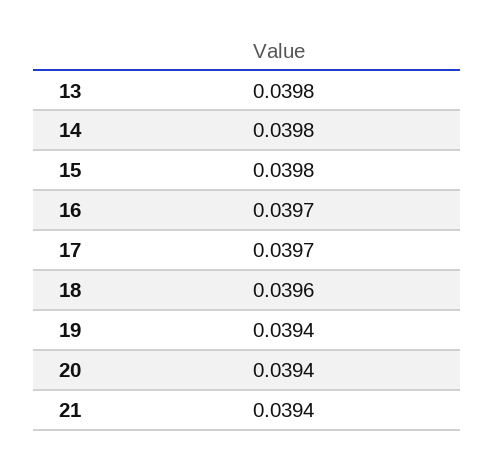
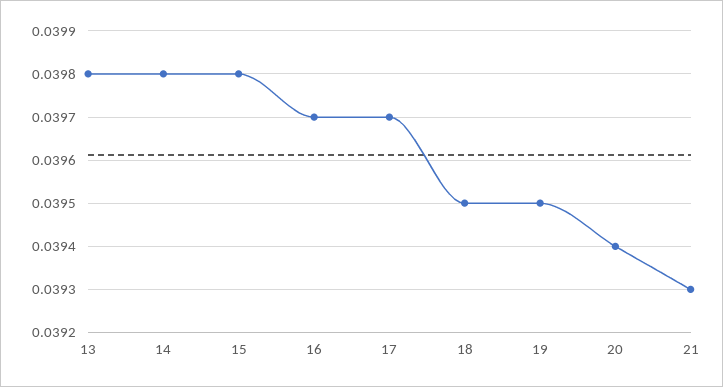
18: 0.0396 -> 0.0395
19: 0.0394 -> 0.0395
21: 0.0394 -> 0.0393

